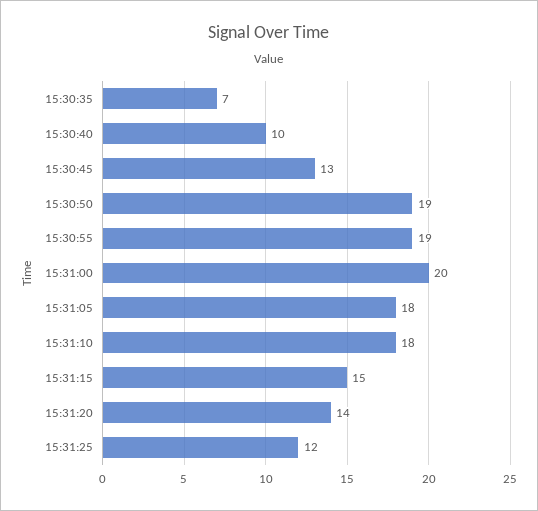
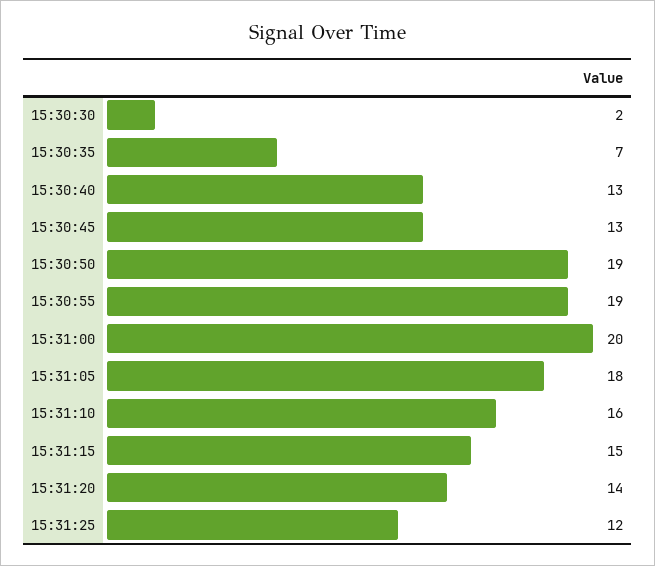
15:30:40: 10 -> 13
15:31:10: 18 -> 16
15:30:30: none -> 2

